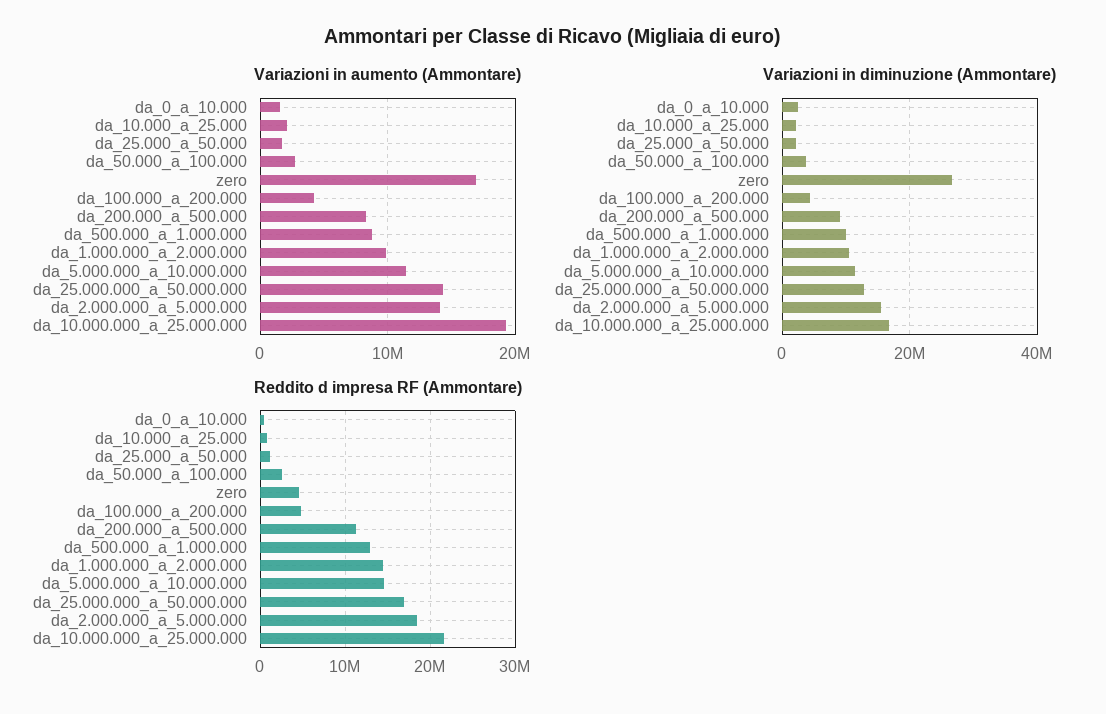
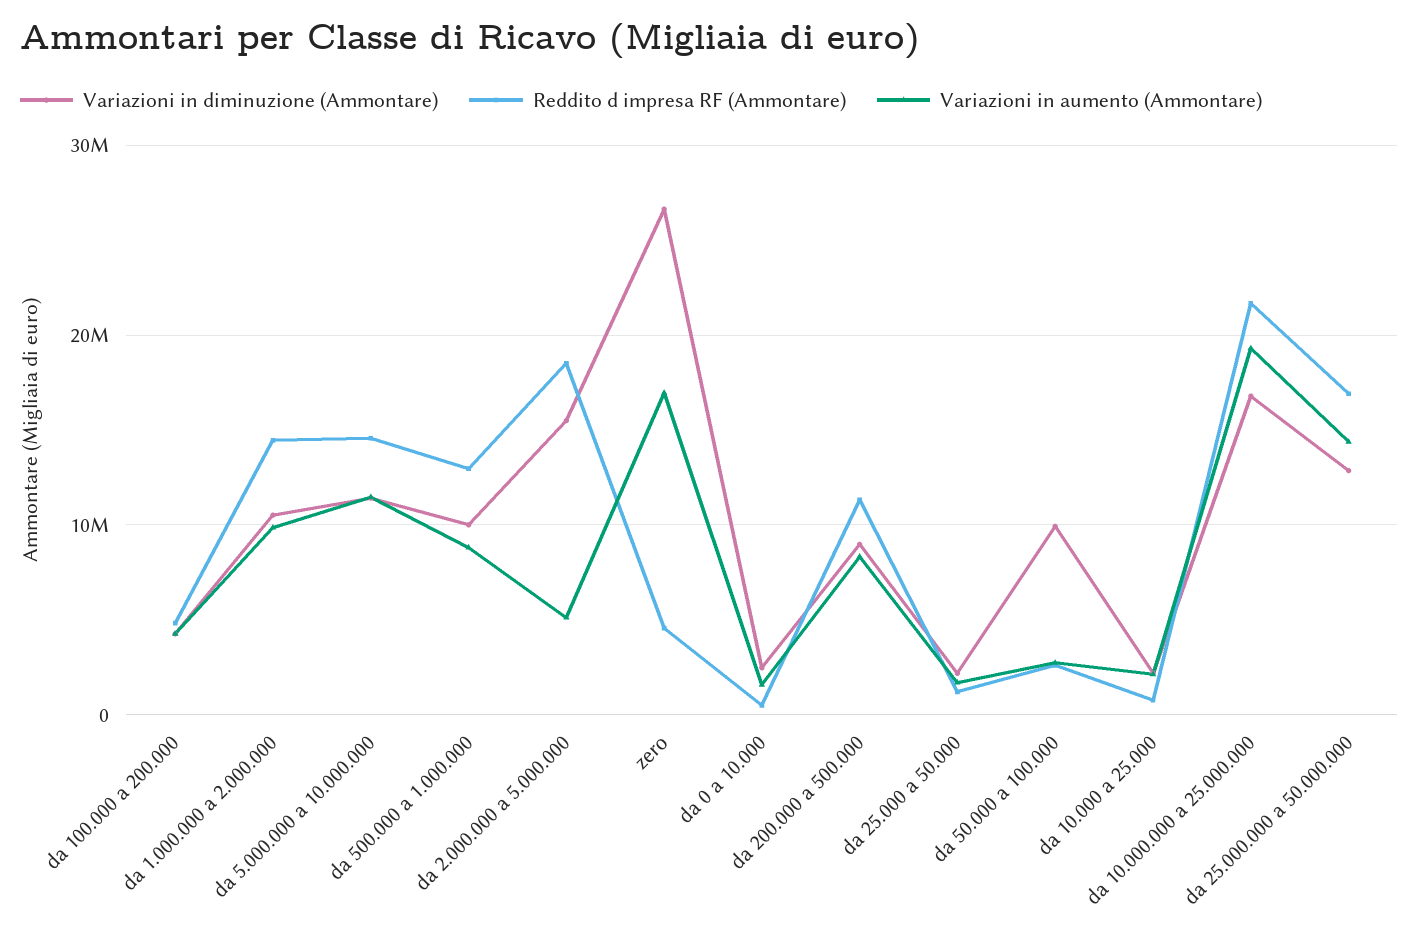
Variazioni in aumento (Ammontare), da_2.000.000_a_5.000.000: 14000000 -> 5000000
Variazioni in diminuzione (Ammontare), da_50.000_a_100.000: 4000000 -> 10000000

